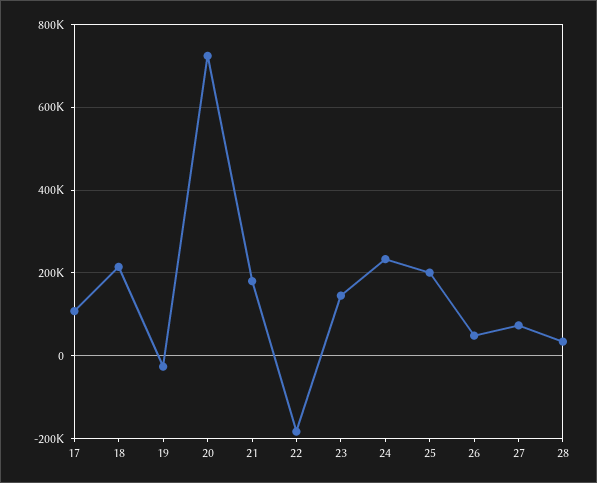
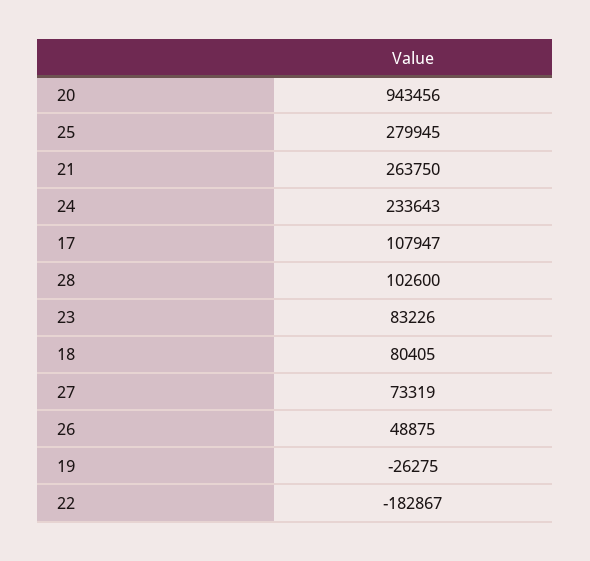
18: 220000 -> 80405
20: 720000 -> 943456
21: 180000 -> 263750
23: 140000 -> 83226
25: 200000 -> 279945
28: 40000 -> 102600

